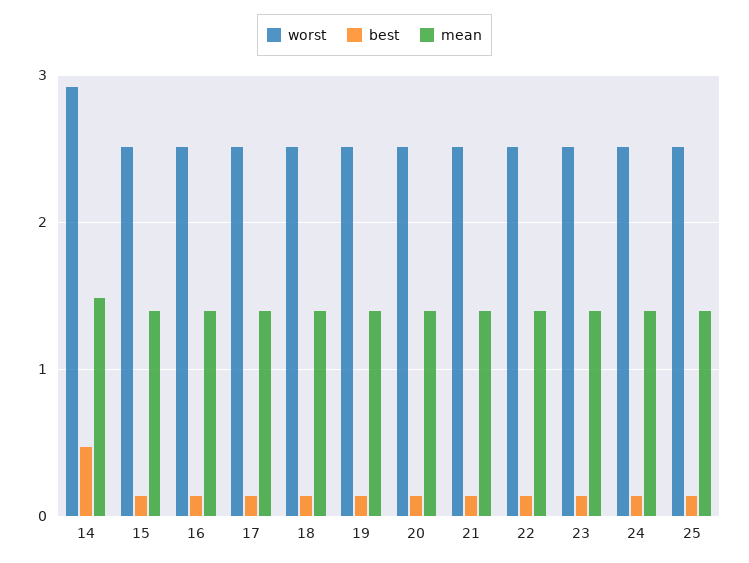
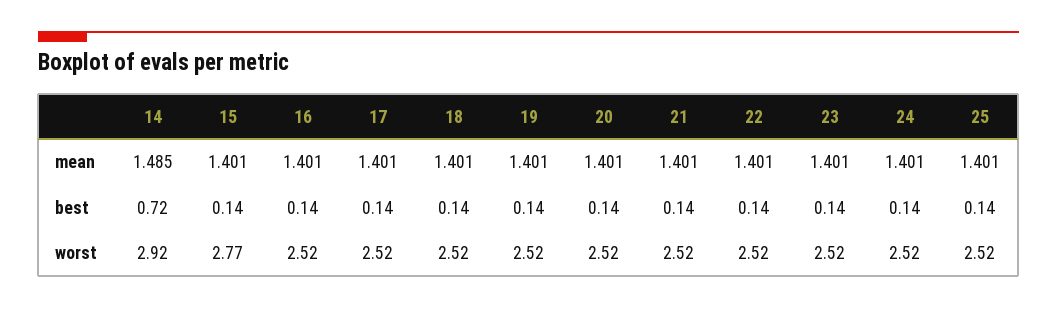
best, 14: 0.5 -> 0.72
worst, 15: 2.5 -> 2.77

